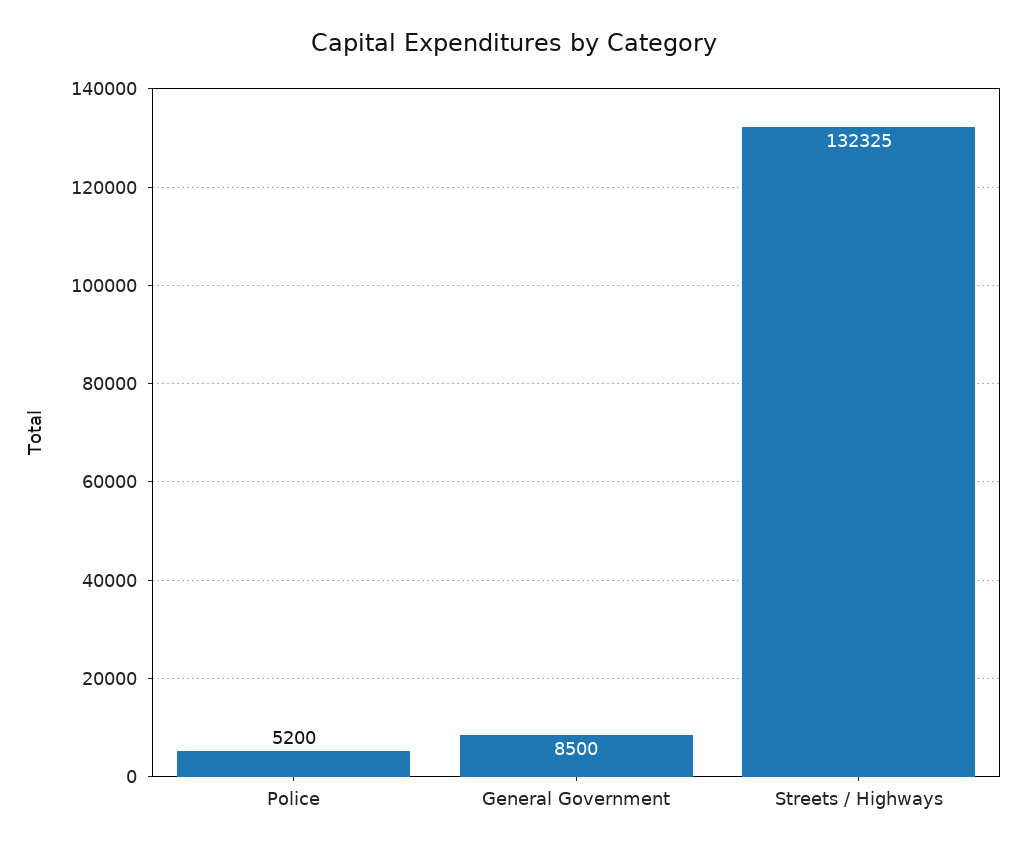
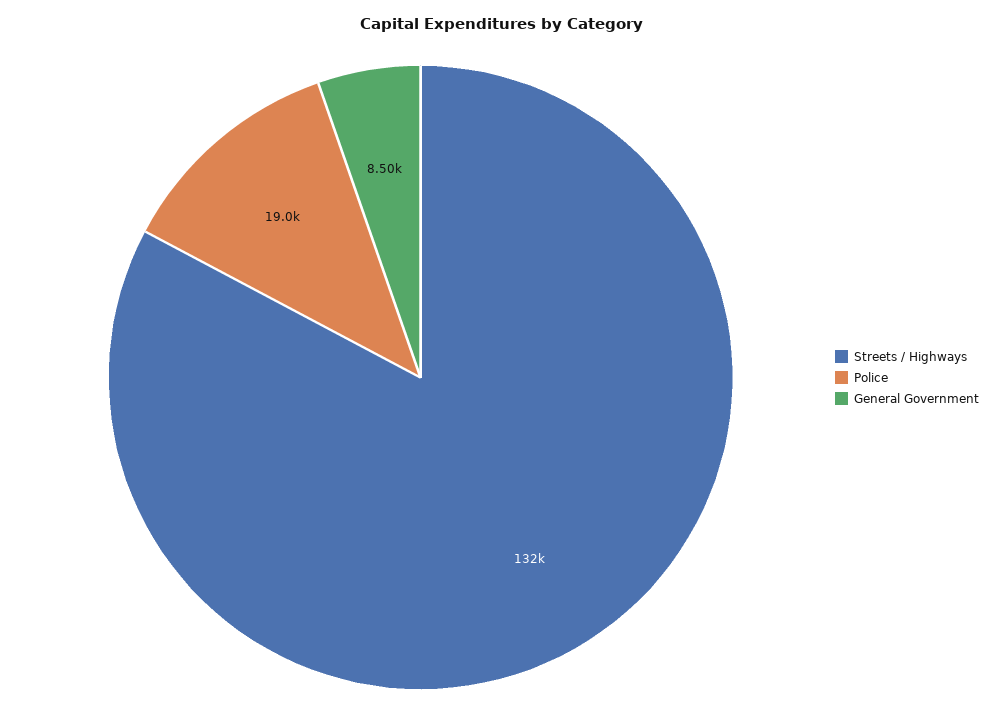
Police: 5200 -> 19000

